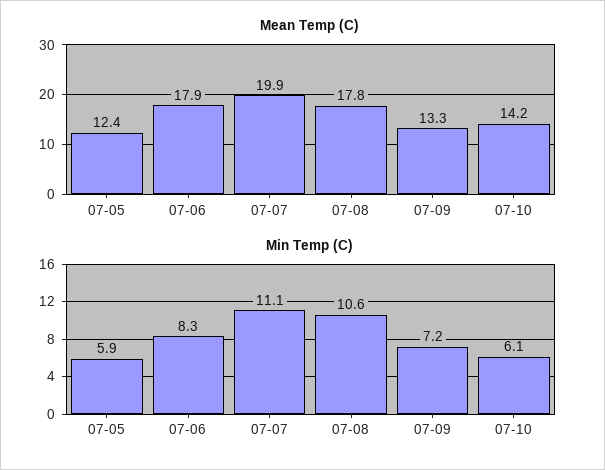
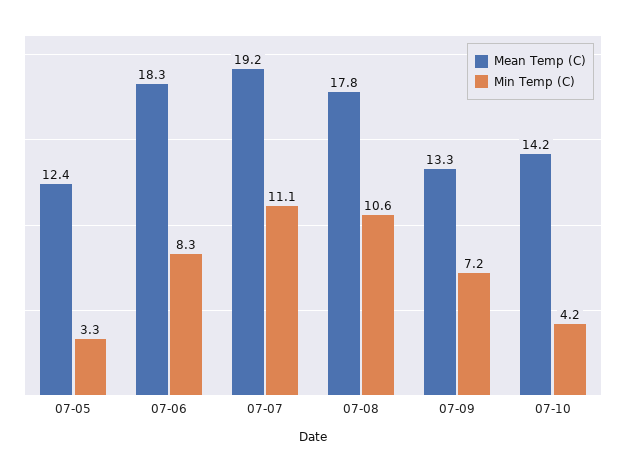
Mean Temp (C), 07-06: 17.9 -> 18.3
Mean Temp (C), 07-07: 19.9 -> 19.2
Min Temp (C), 07-05: 5.9 -> 3.3
Min Temp (C), 07-10: 6.1 -> 4.2

